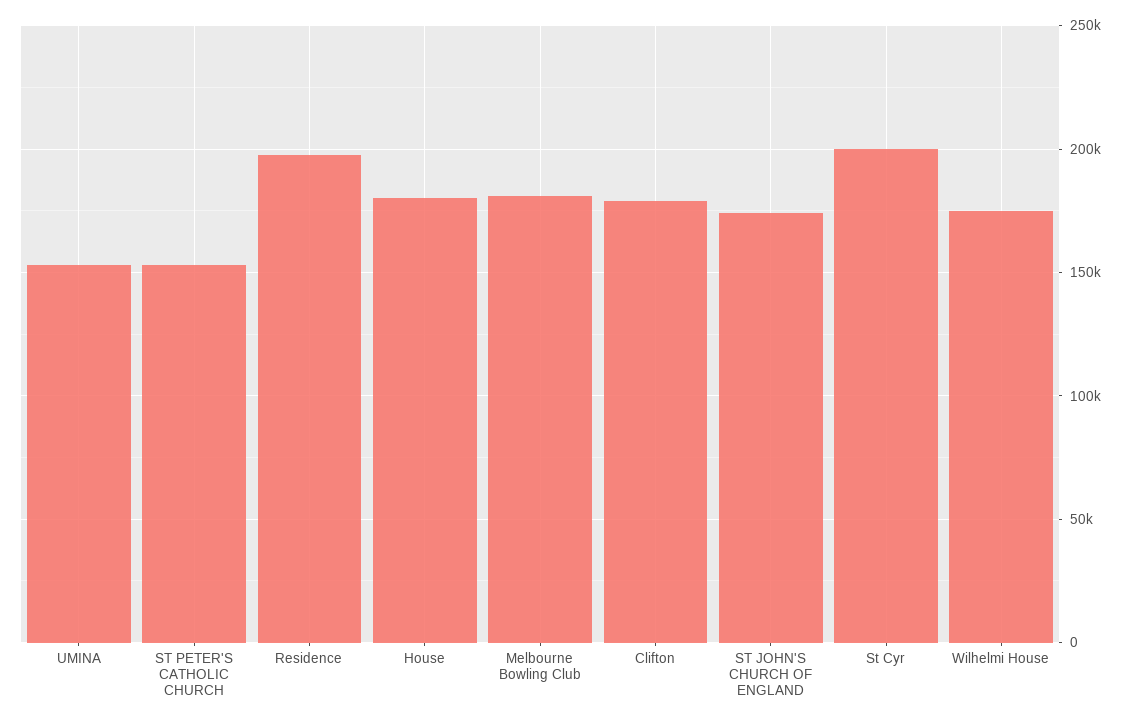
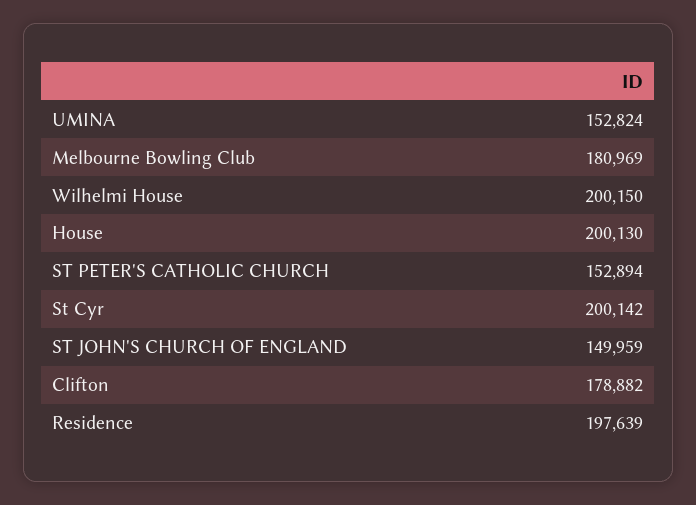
House: 180000 -> 200130
ST JOHN'S CHURCH OF ENGLAND: 175000 -> 149959
Wilhelmi House: 175000 -> 200150

